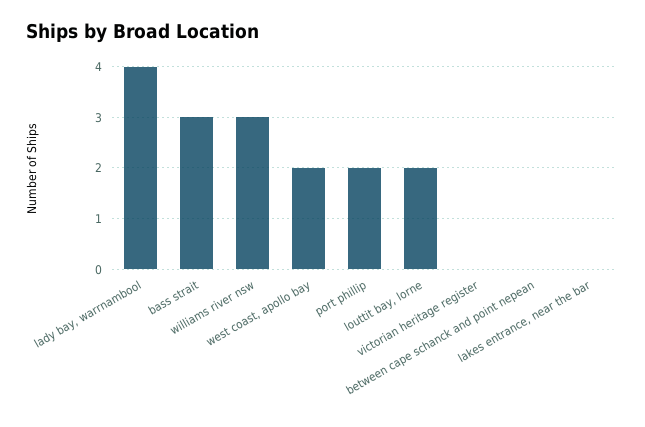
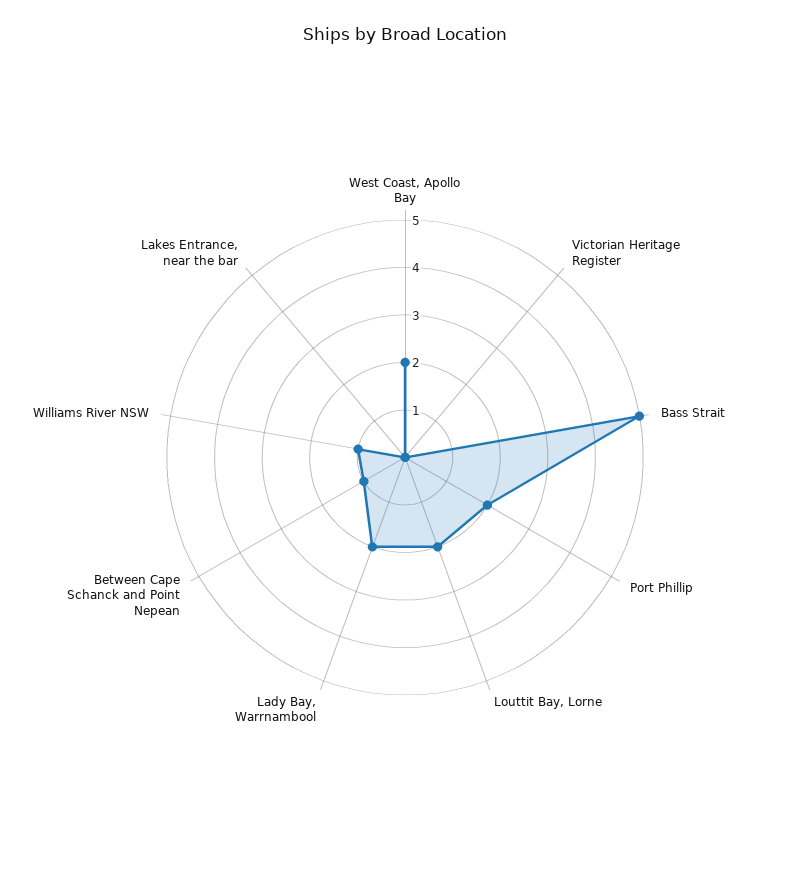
lady bay, warrnambool: 4 -> 2
bass strait: 3 -> 5
williams river nsw: 3 -> 1
between cape schanck and point nepean: 0 -> 1

